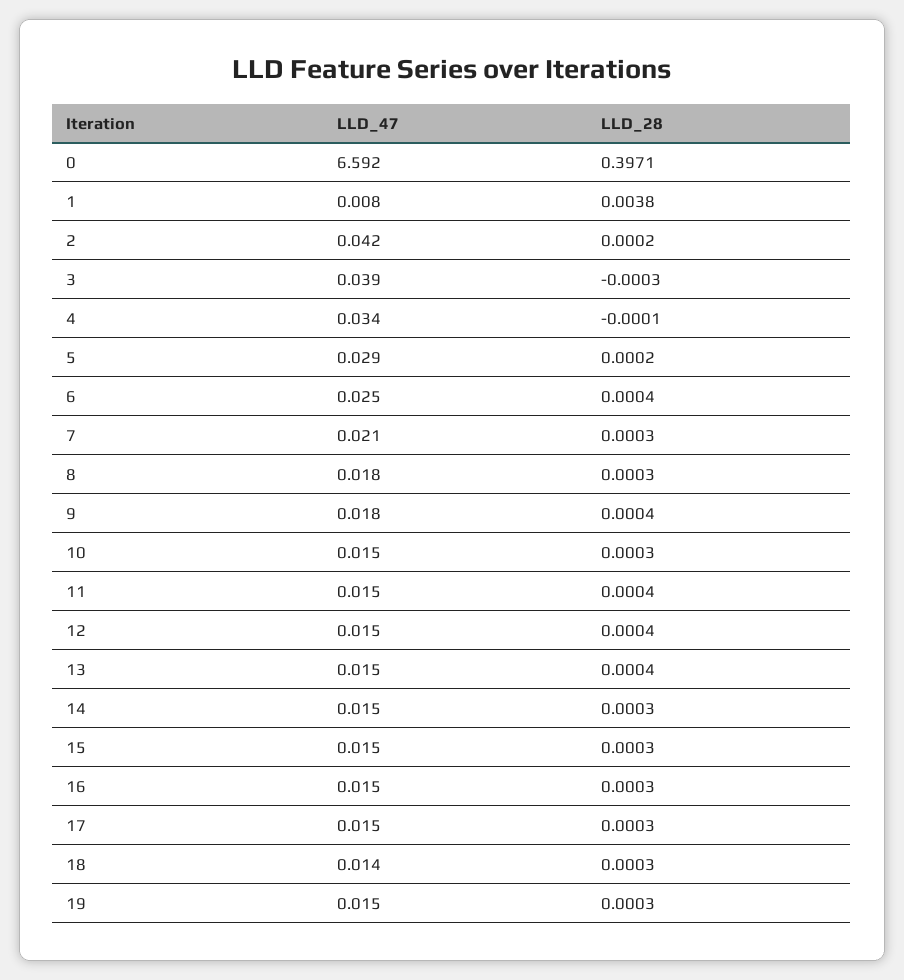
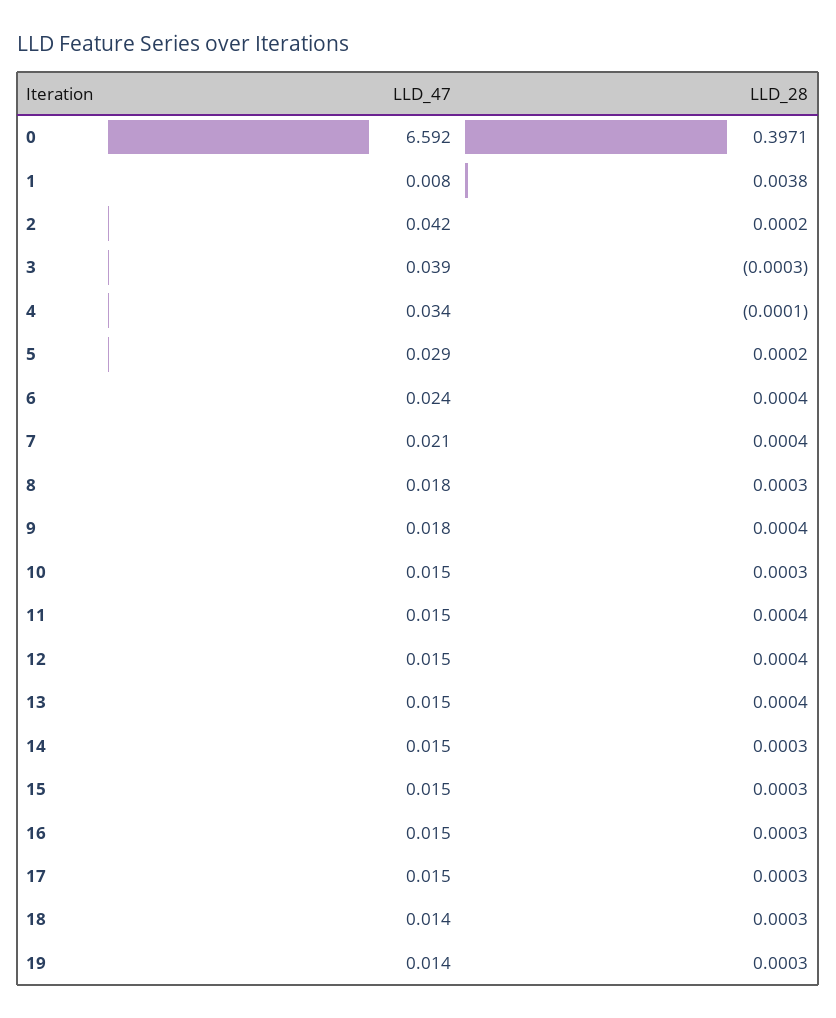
LLD_47, 6: 0.025 -> 0.024
LLD_28, 7: 0.0003 -> 0.0004
LLD_47, 19: 0.015 -> 0.014

